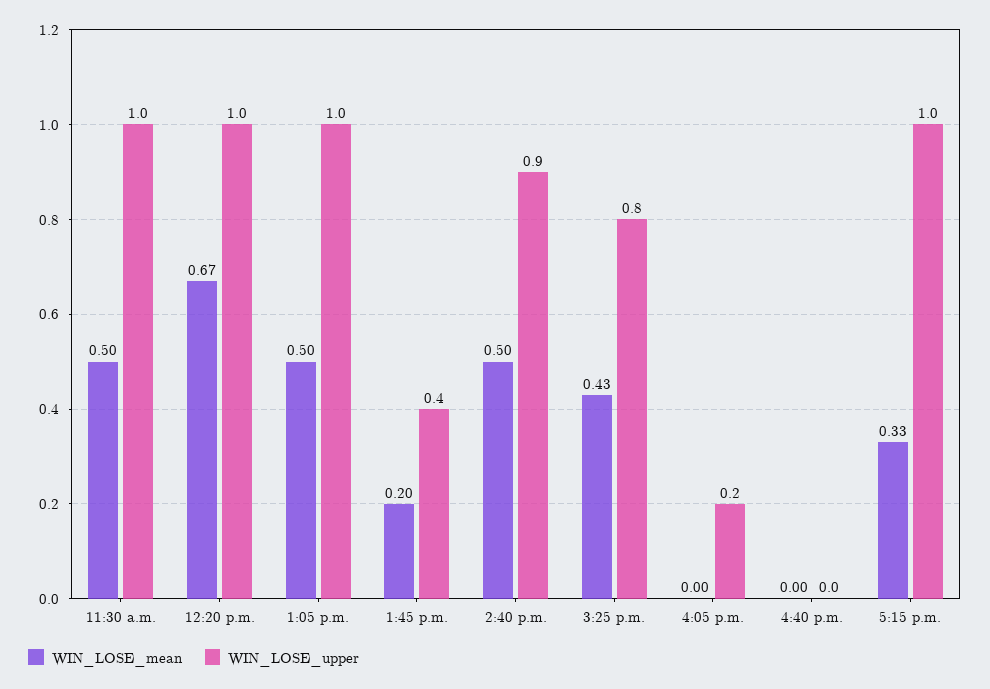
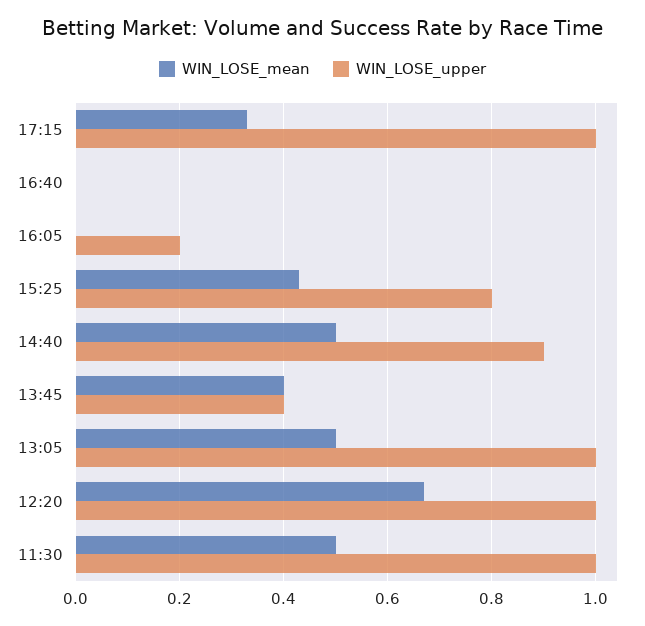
WIN_LOSE_mean, 1:45 p.m.: 0.2 -> 0.4

